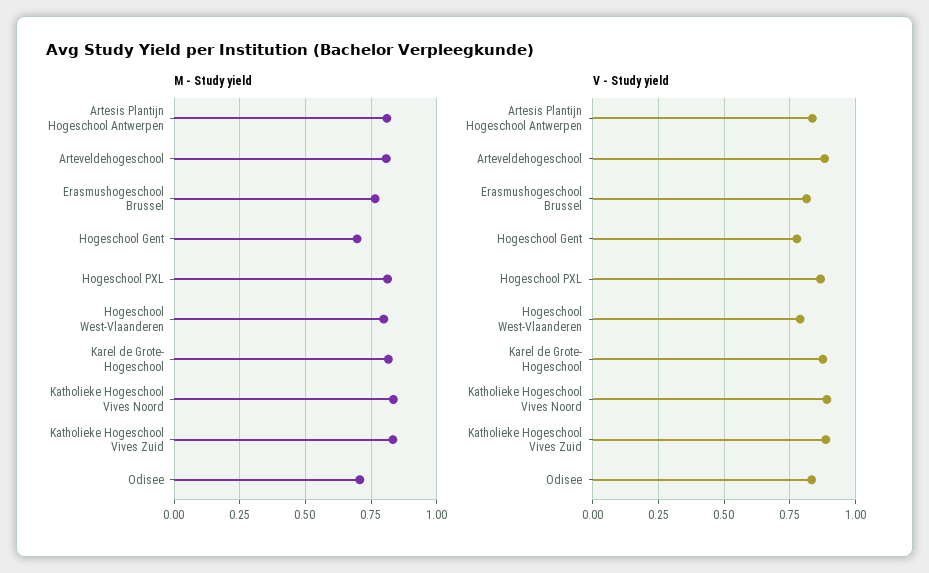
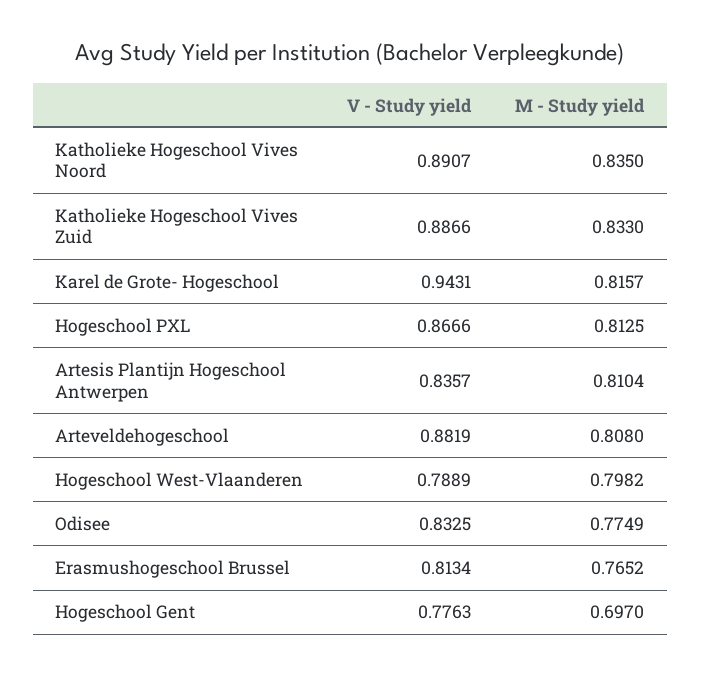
M - Study yield, Odisee: 0.7 -> 0.7749
V - Study yield, Karel de Grote- Hogeschool: 0.875 -> 0.9431

